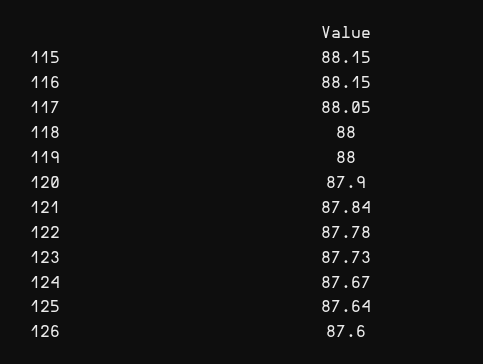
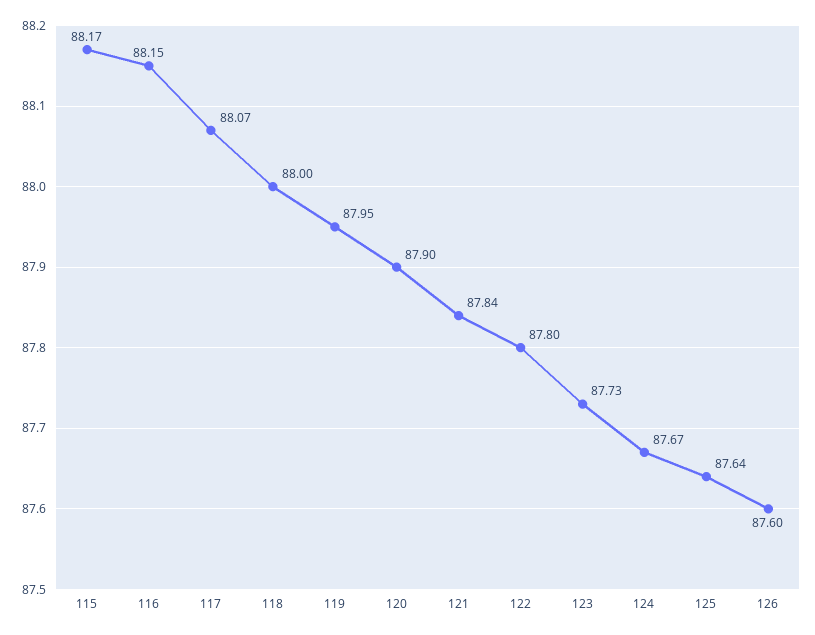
115: 88.15 -> 88.17
117: 88.05 -> 88.07
119: 88 -> 87.95
122: 87.78 -> 87.8

